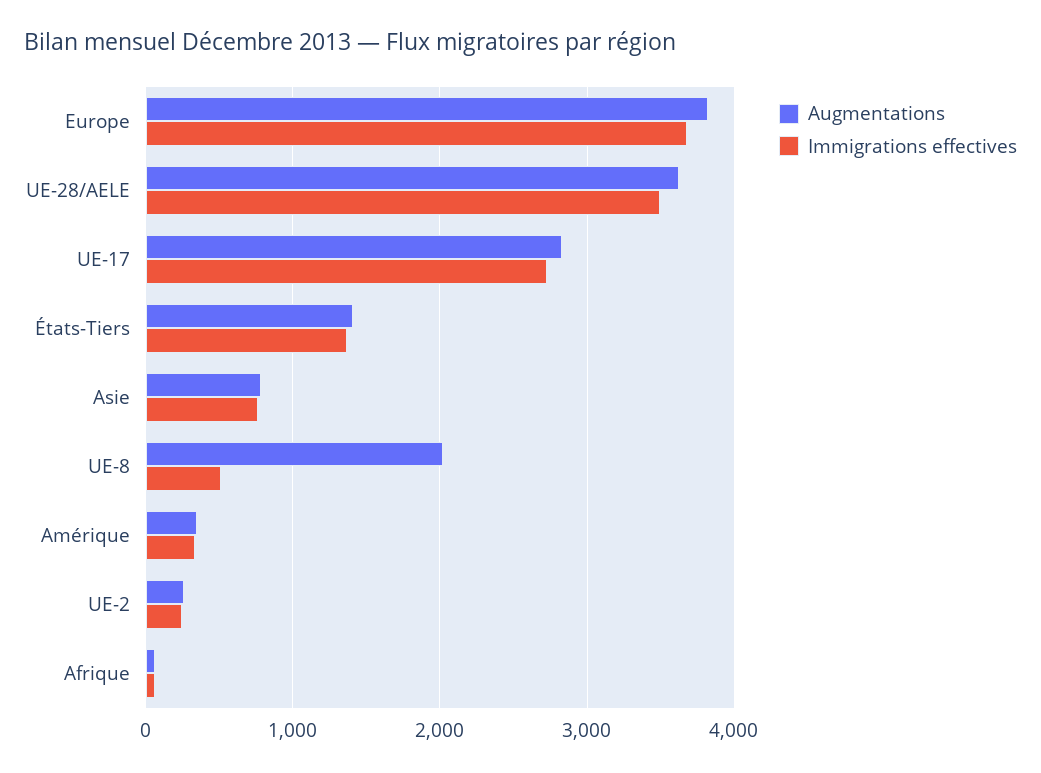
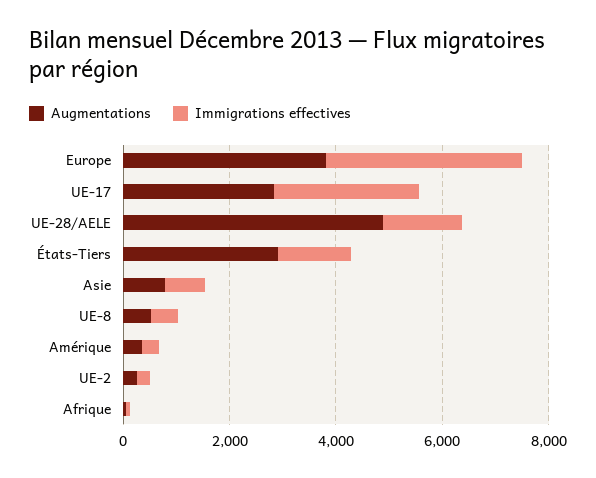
Augmentations, UE-28/AELE: 3600 -> 5000
Immigrations effectives, UE-28/AELE: 3500 -> 1500
Augmentations, États-Tiers: 1400 -> 3000
Augmentations, UE-8: 2000 -> 500

